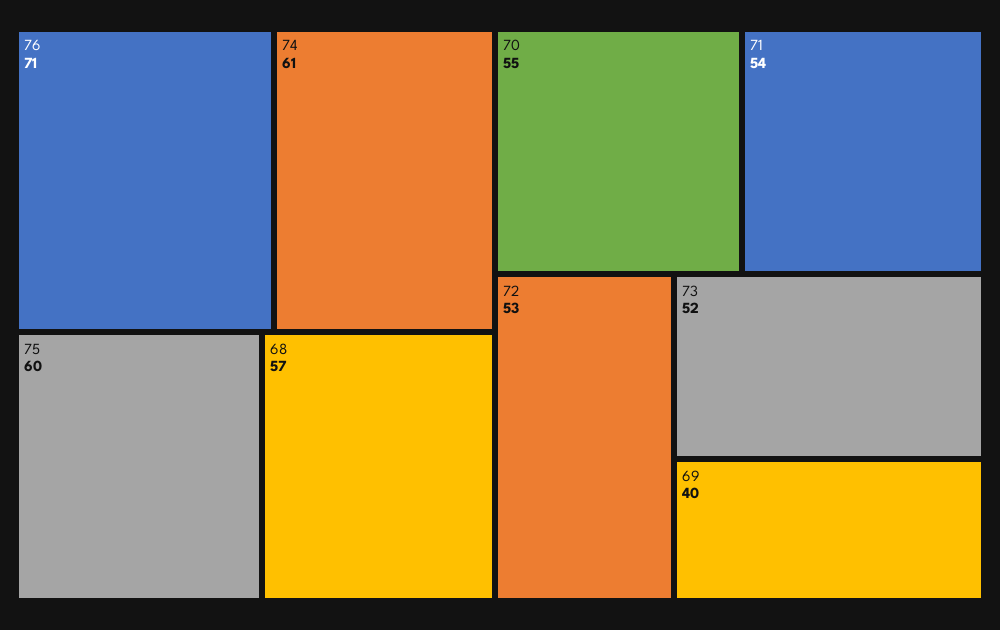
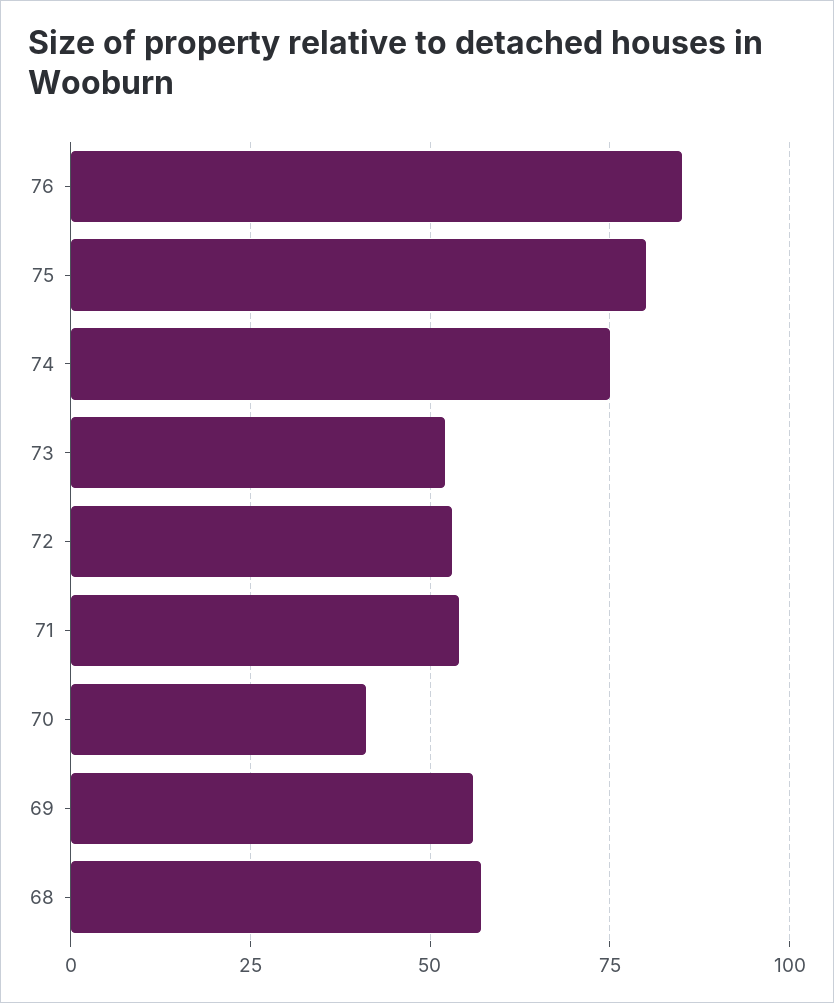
76: 71 -> 85
74: 61 -> 75
75: 60 -> 80
70: 55 -> 40
69: 40 -> 55

